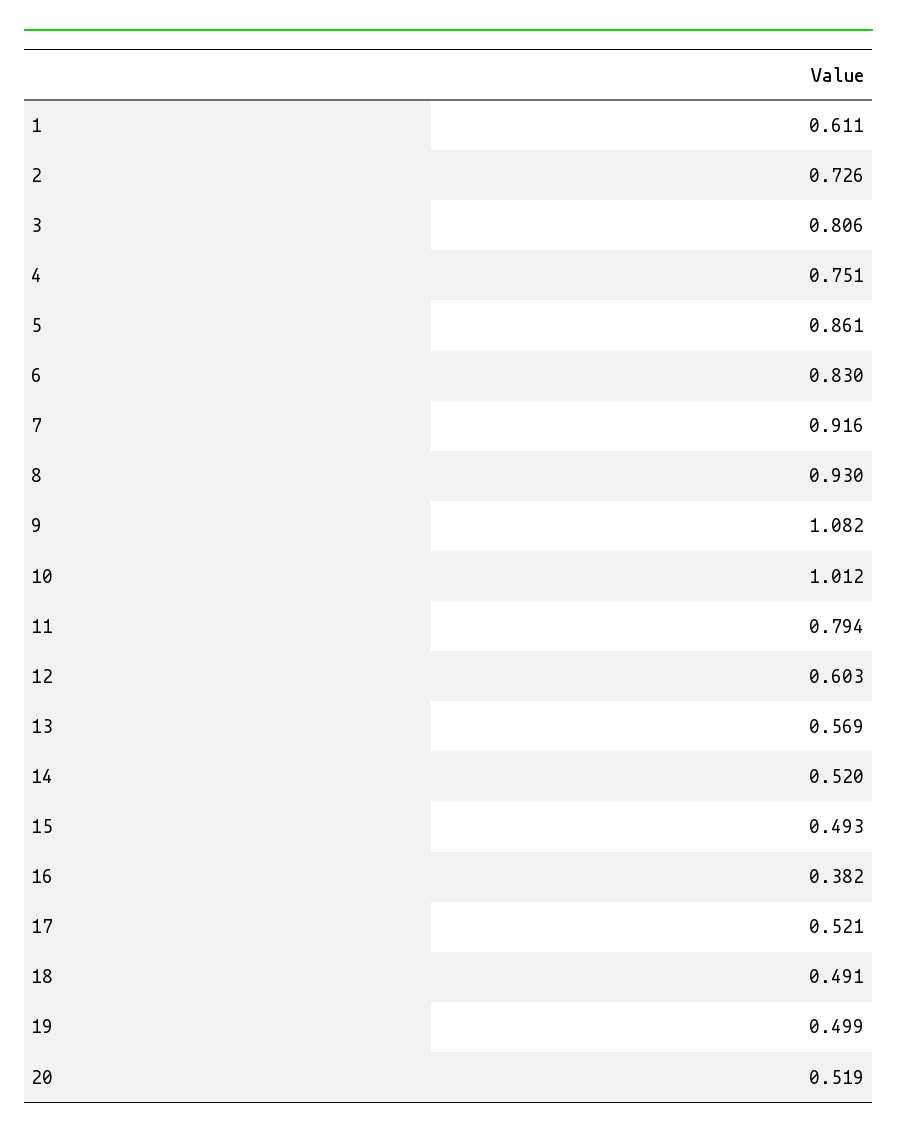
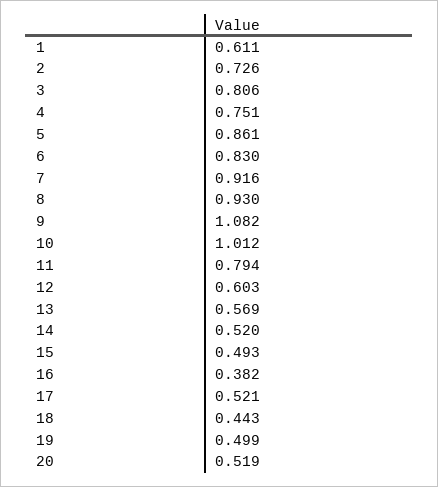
18: 0.491 -> 0.443

